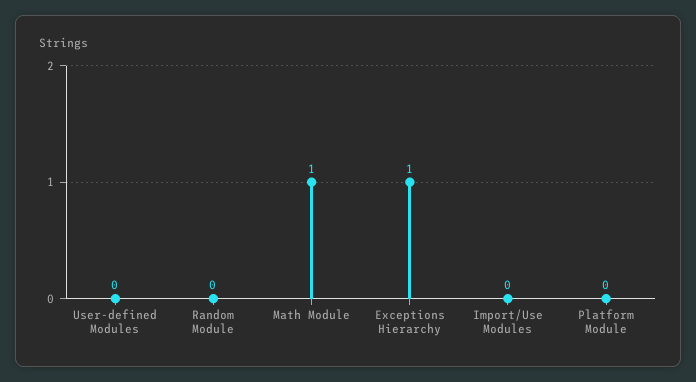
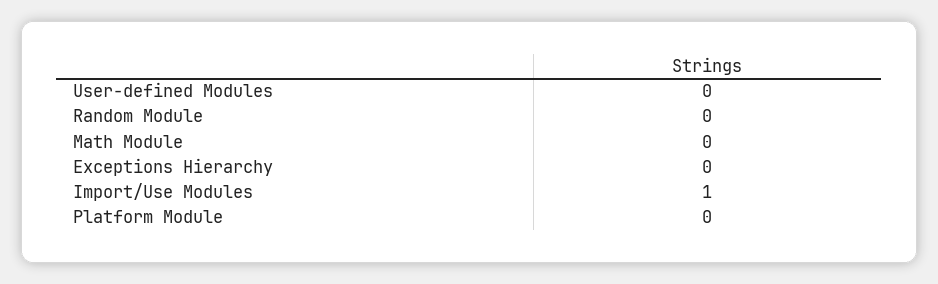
Math Module: 1 -> 0
Exceptions Hierarchy: 1 -> 0
Import/Use Modules: 0 -> 1

